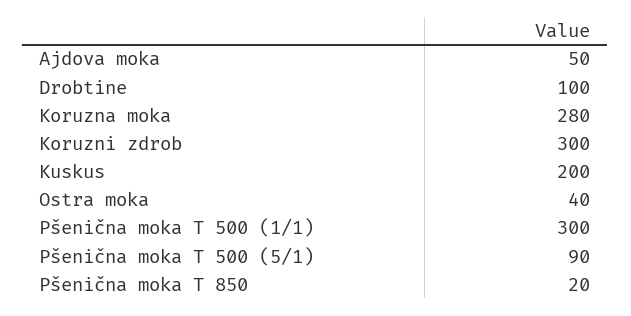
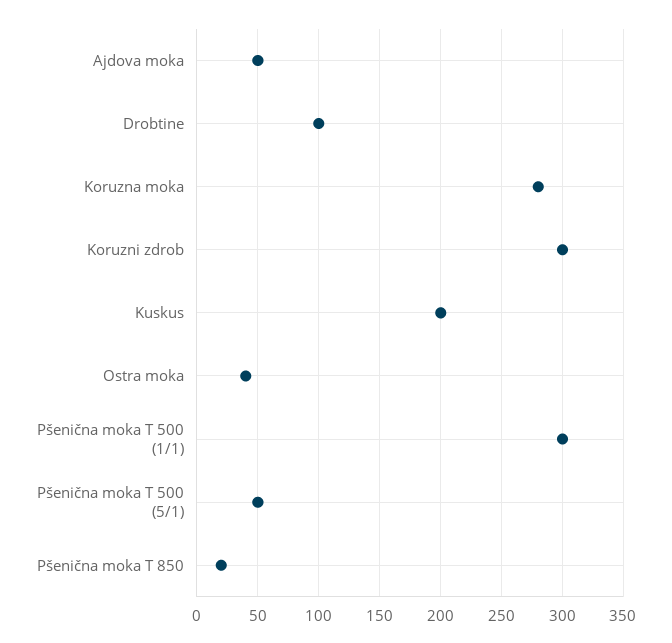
Pšenična moka T 500 (5/1): 90 -> 50

